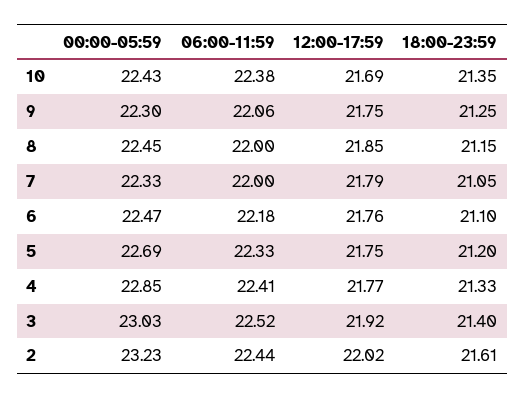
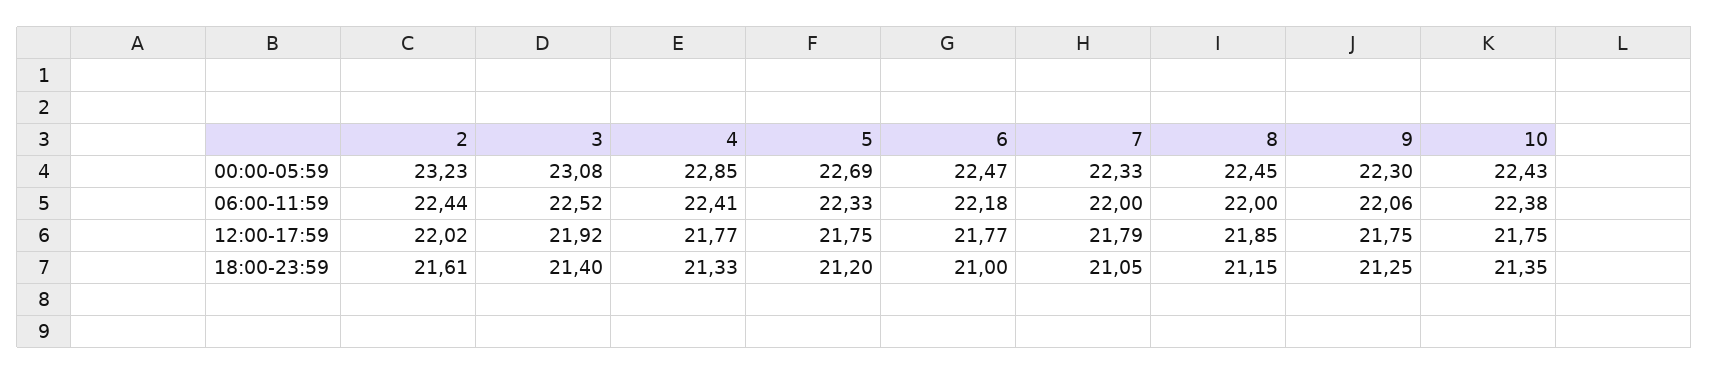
12:00-17:59, 10: 21.69 -> 21.75
12:00-17:59, 6: 21.76 -> 21.77
18:00-23:59, 6: 21.1 -> 21
00:00-05:59, 3: 23.03 -> 23.08

